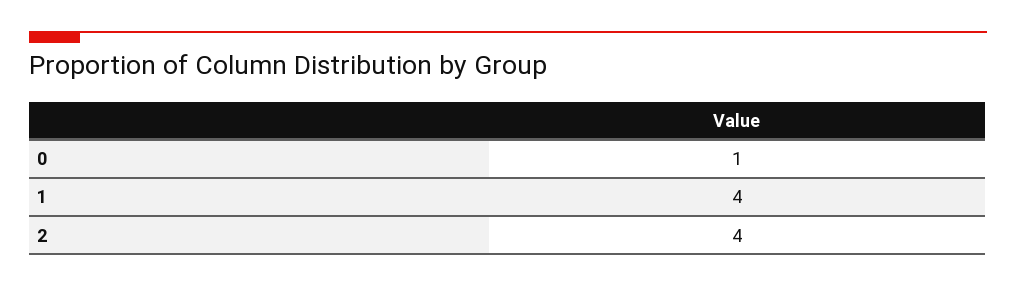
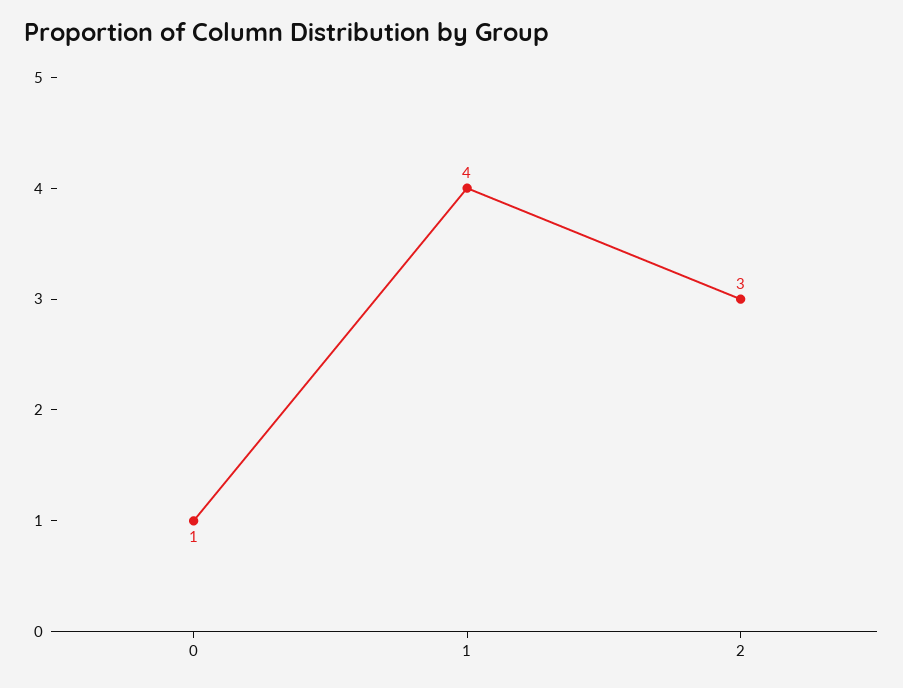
2: 4 -> 3

